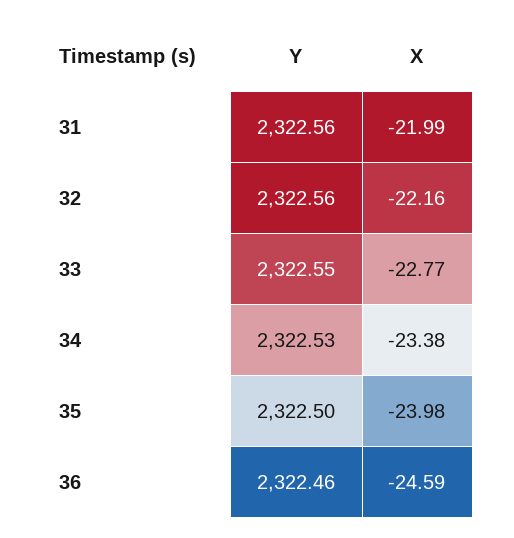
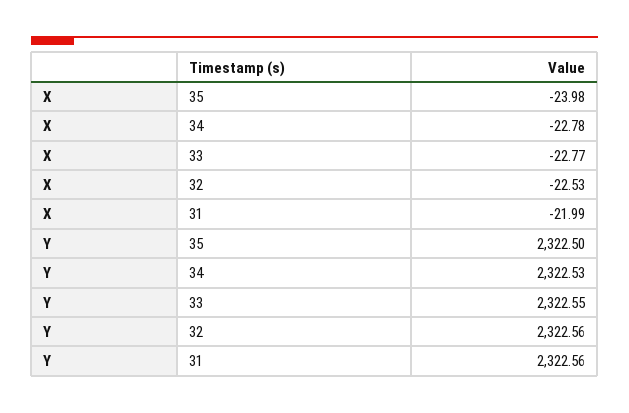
X, 32: -22.16 -> -22.53
X, 34: -23.38 -> -22.78
Y, 36: 2322.46 -> none
X, 36: -24.59 -> none

